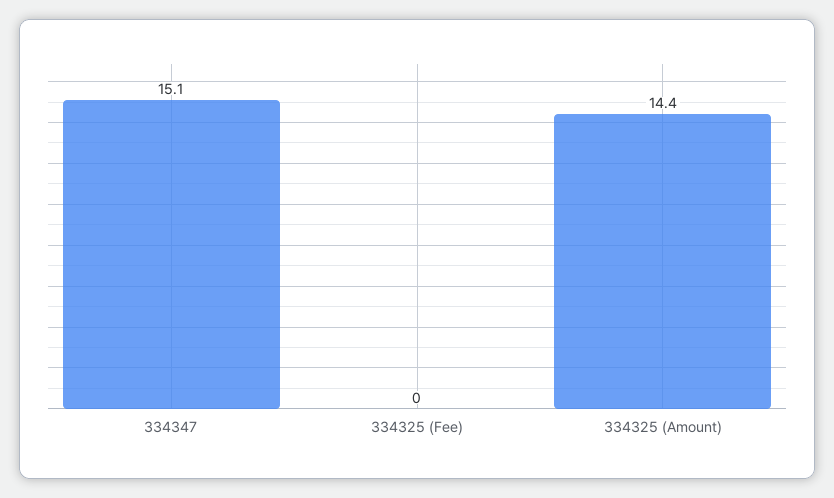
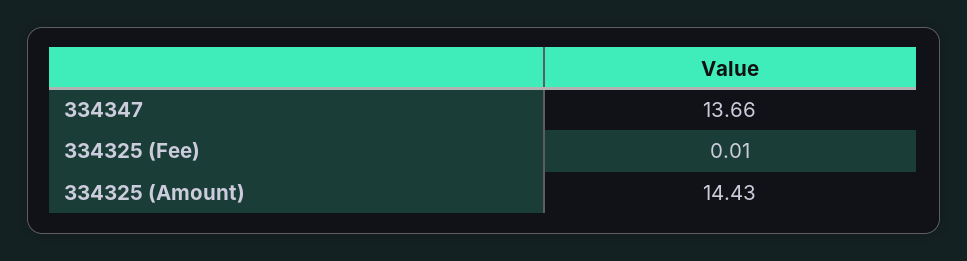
334347: 15.1 -> 13.66

